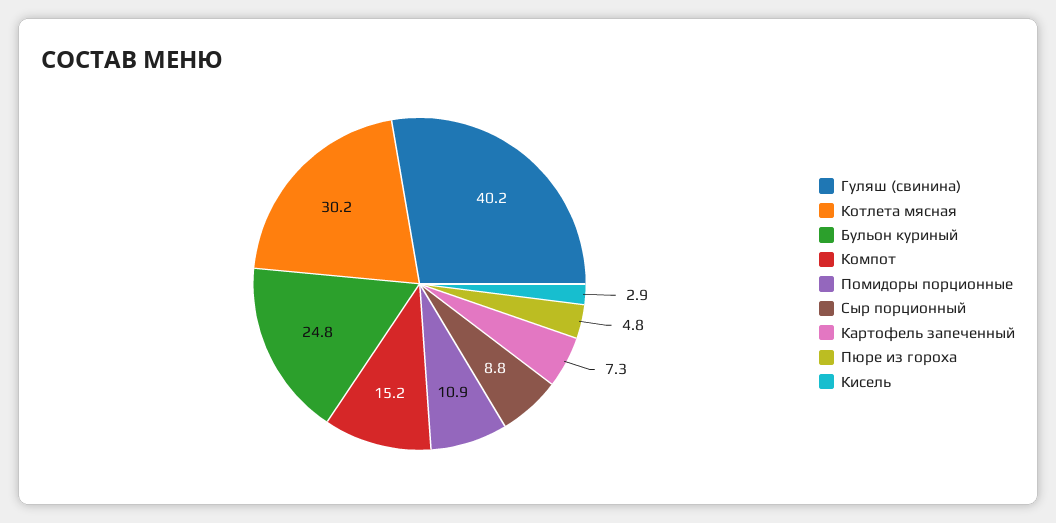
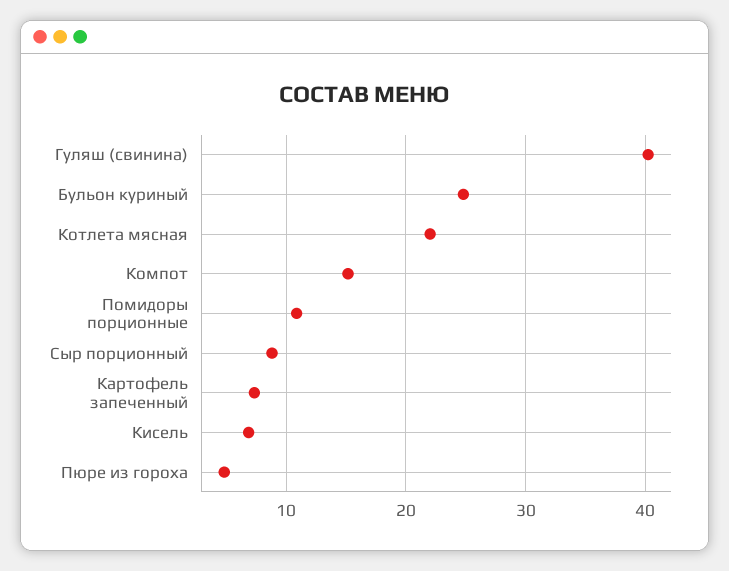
Котлета мясная: 30.2 -> 22
Кисель: 2.9 -> 7

